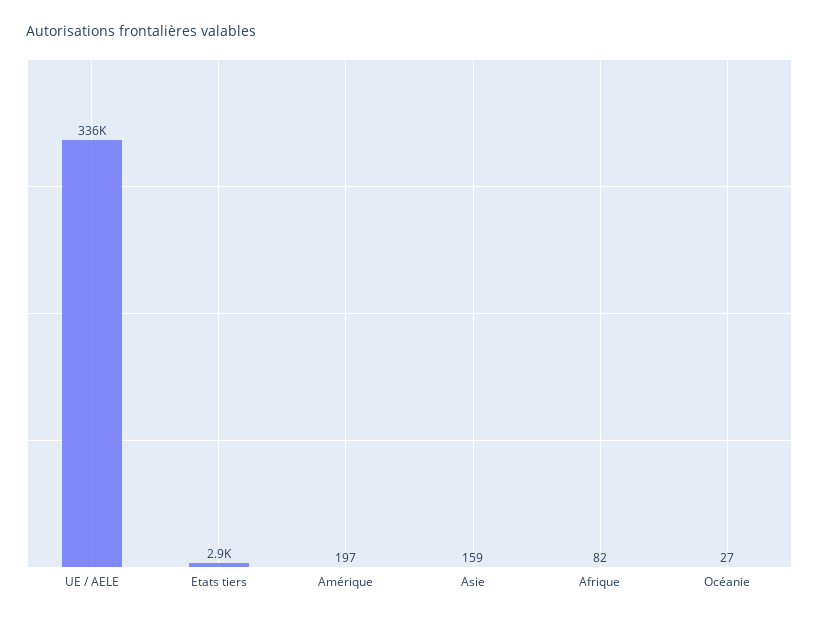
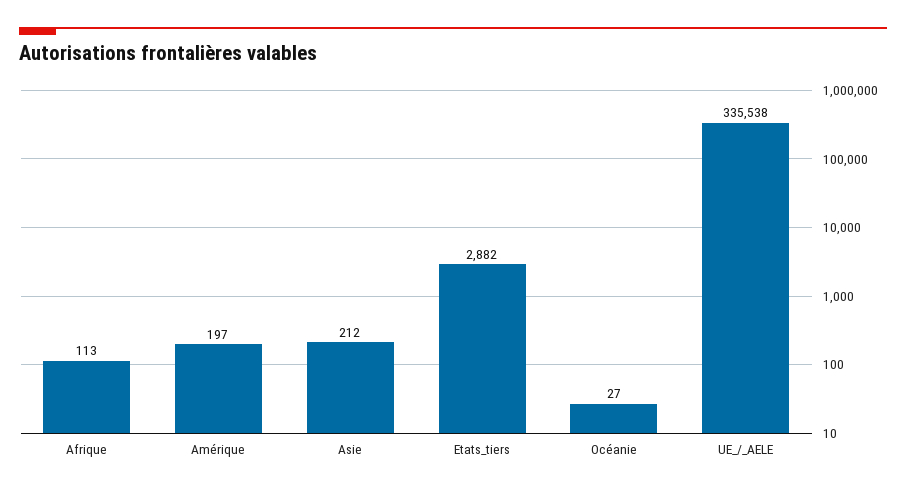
Asie: 159 -> 212
Afrique: 82 -> 113

